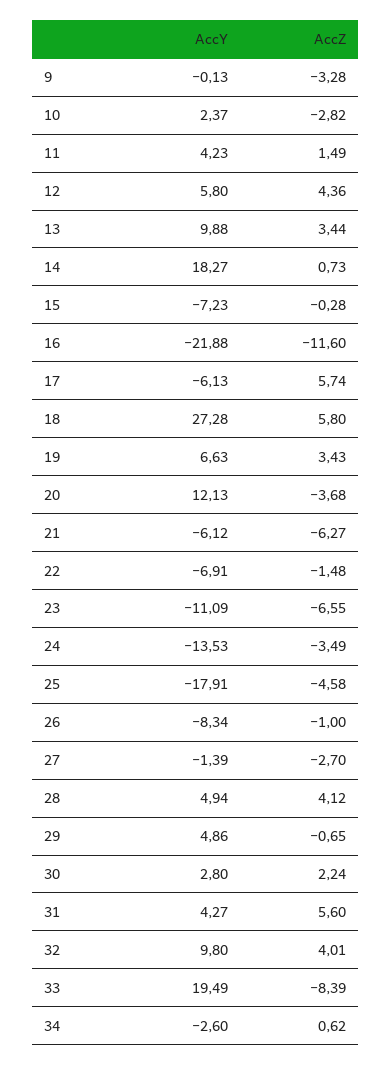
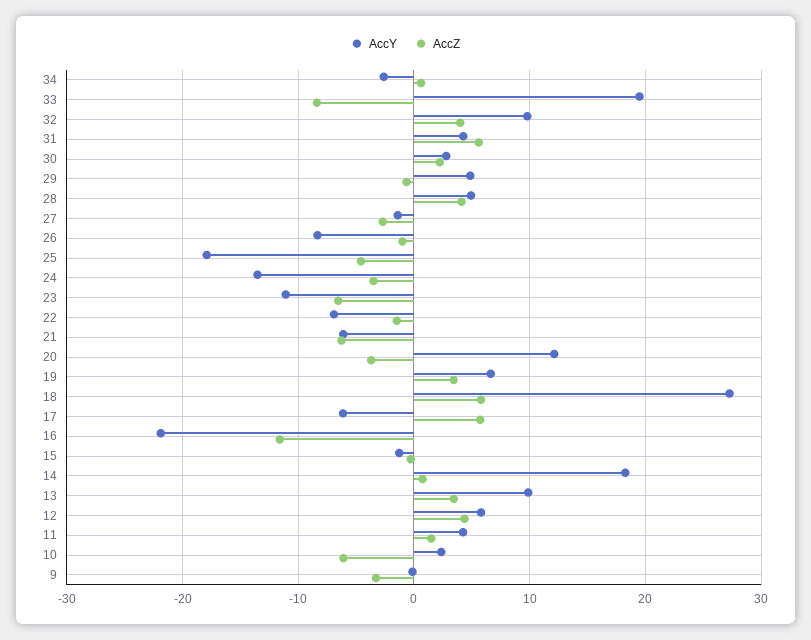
AccZ, 10: -2.82 -> -6
AccY, 15: -7.23 -> -1

